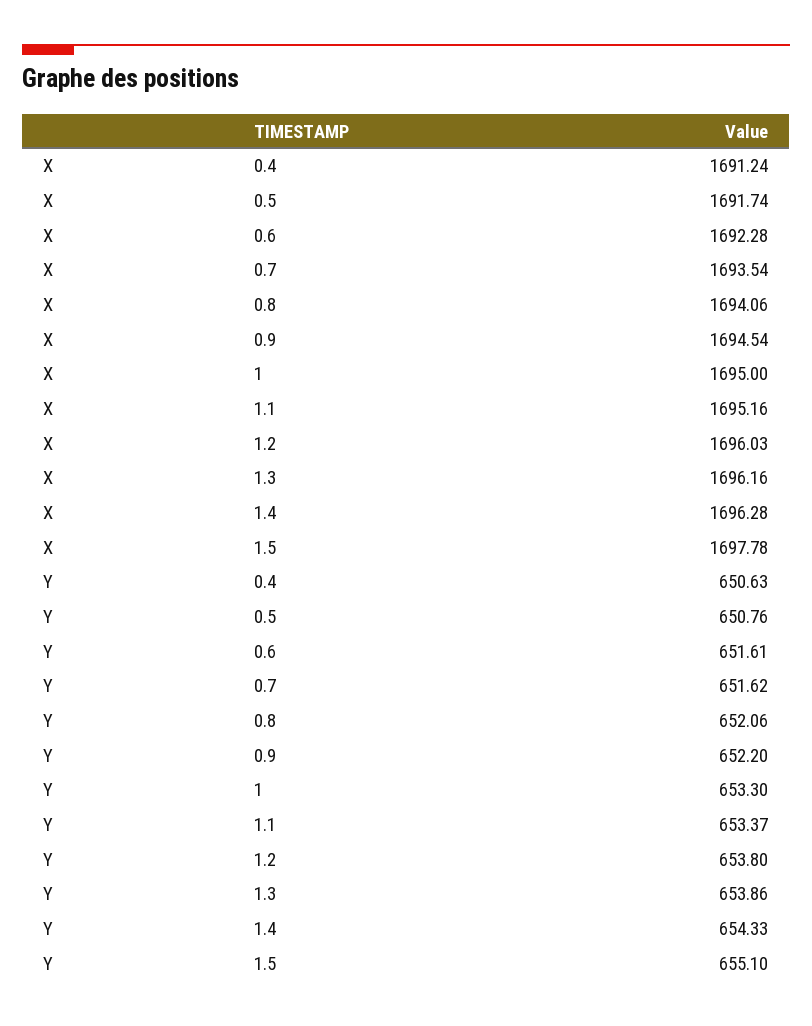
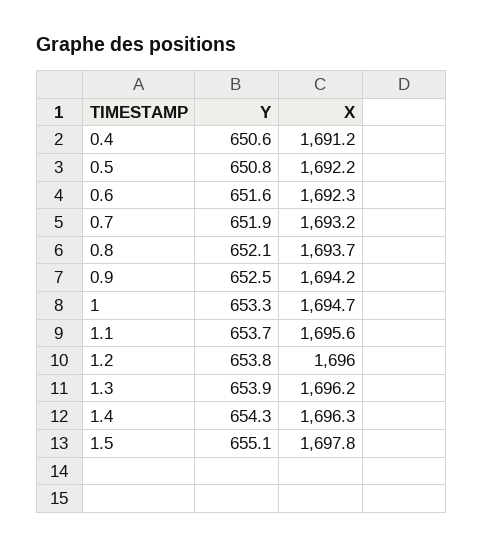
X, 0.5: 1691.74 -> 1692.2
X, 0.7: 1693.54 -> 1693.2
X, 0.8: 1694.06 -> 1693.7
X, 0.9: 1694.54 -> 1694.2
X, 1: 1695 -> 1694.7
X, 1.1: 1695.16 -> 1695.6
Y, 0.7: 651.62 -> 651.9
Y, 0.9: 652.2 -> 652.5
Y, 1.1: 653.37 -> 653.7

